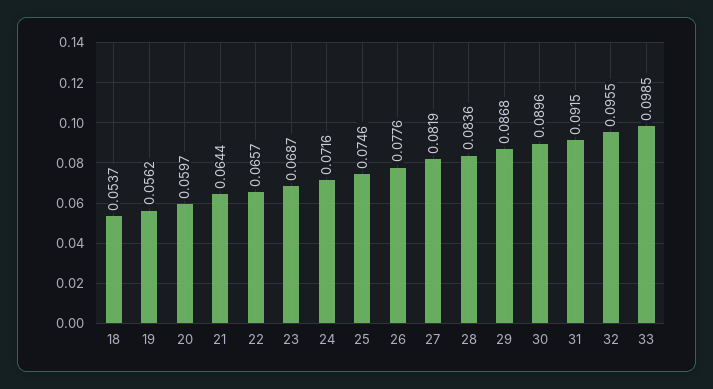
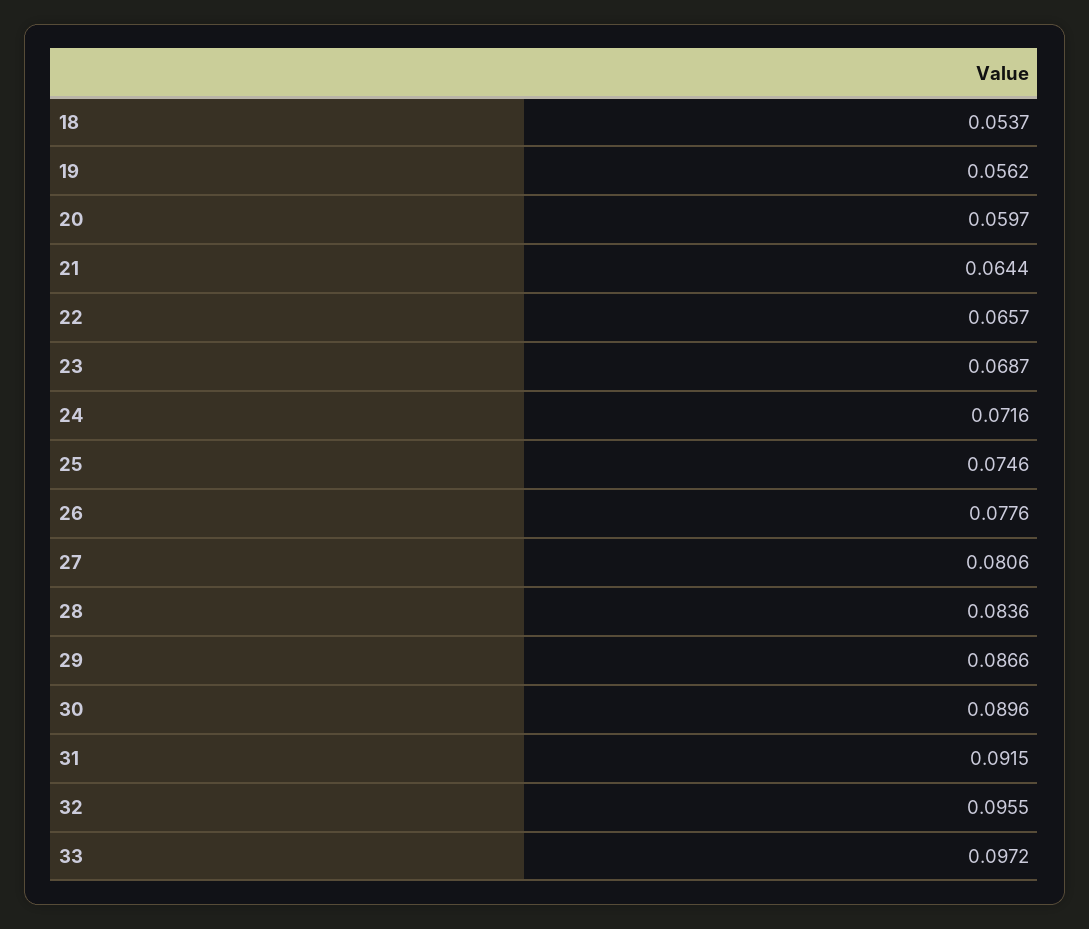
27: 0.0819 -> 0.0806
29: 0.0868 -> 0.0866
33: 0.0985 -> 0.0972

